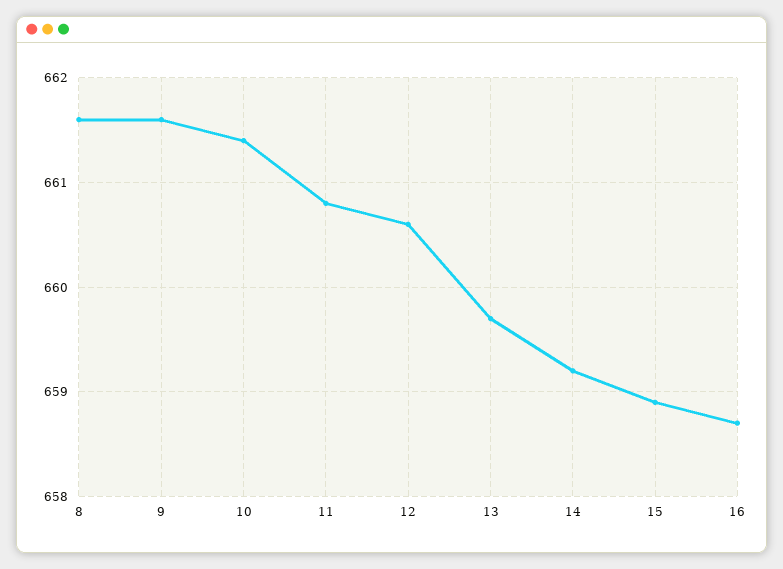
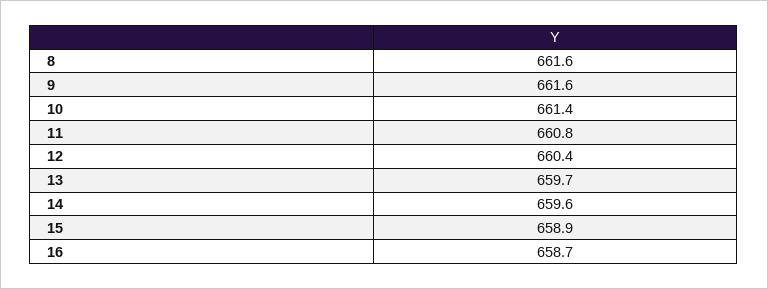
12: 660.6 -> 660.4
14: 659.2 -> 659.6

